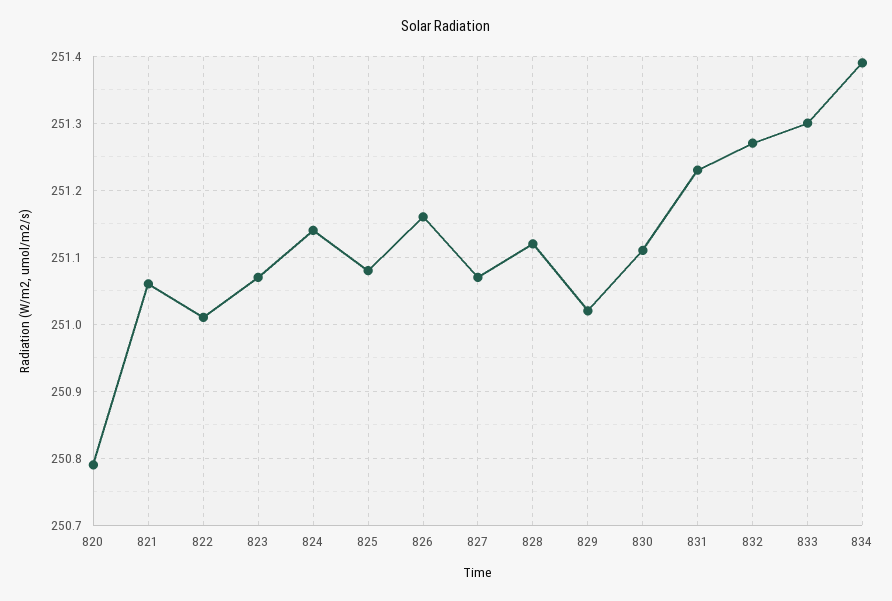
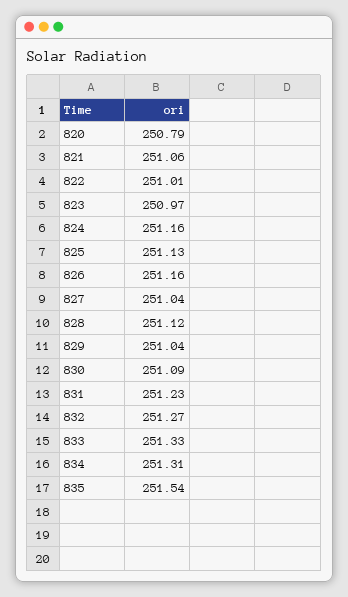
823: 251.07 -> 250.97
824: 251.14 -> 251.16
825: 251.08 -> 251.13
827: 251.07 -> 251.04
829: 251.02 -> 251.04
830: 251.11 -> 251.09
833: 251.3 -> 251.33
834: 251.39 -> 251.31
835: none -> 251.54

